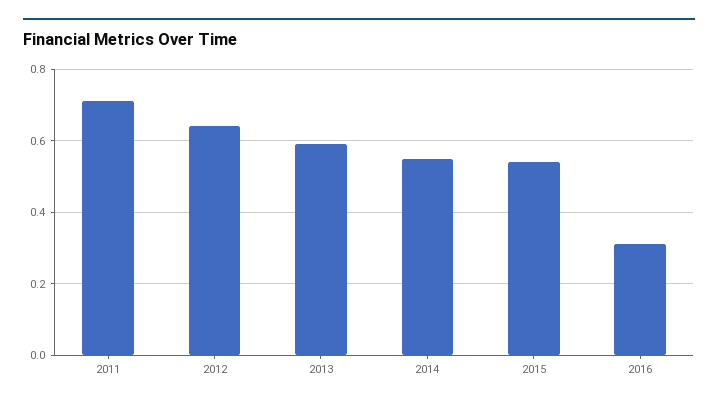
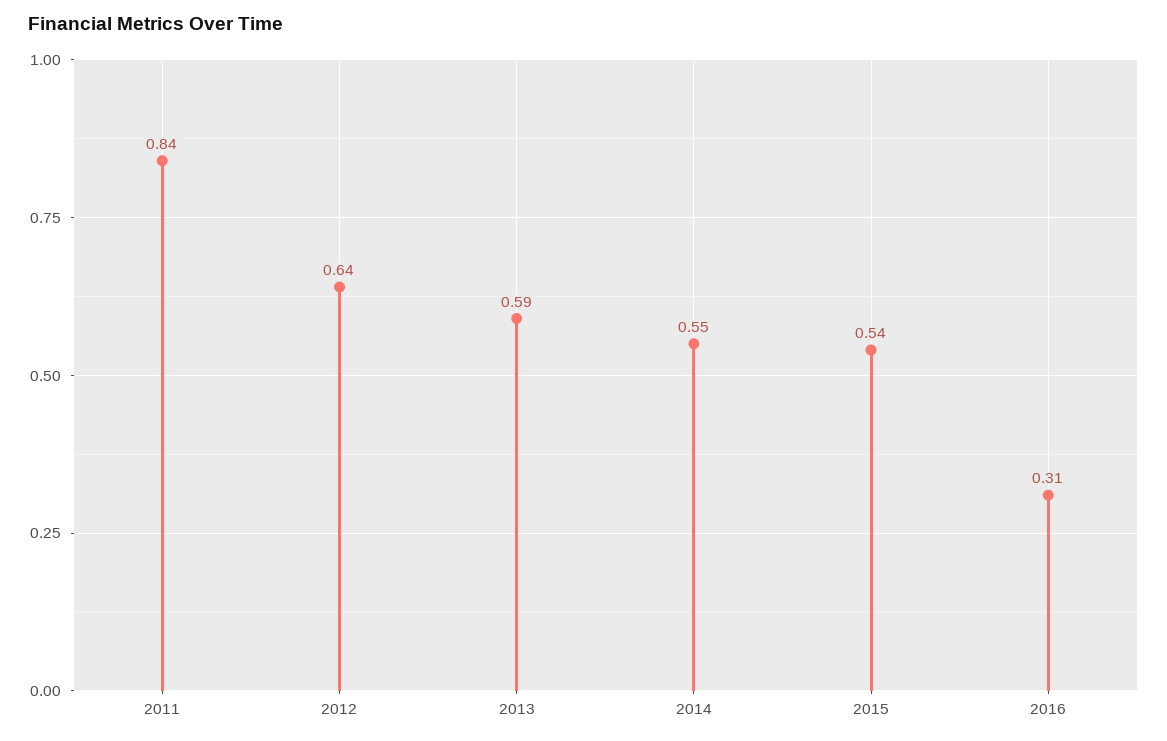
2011: 0.7 -> 0.84

